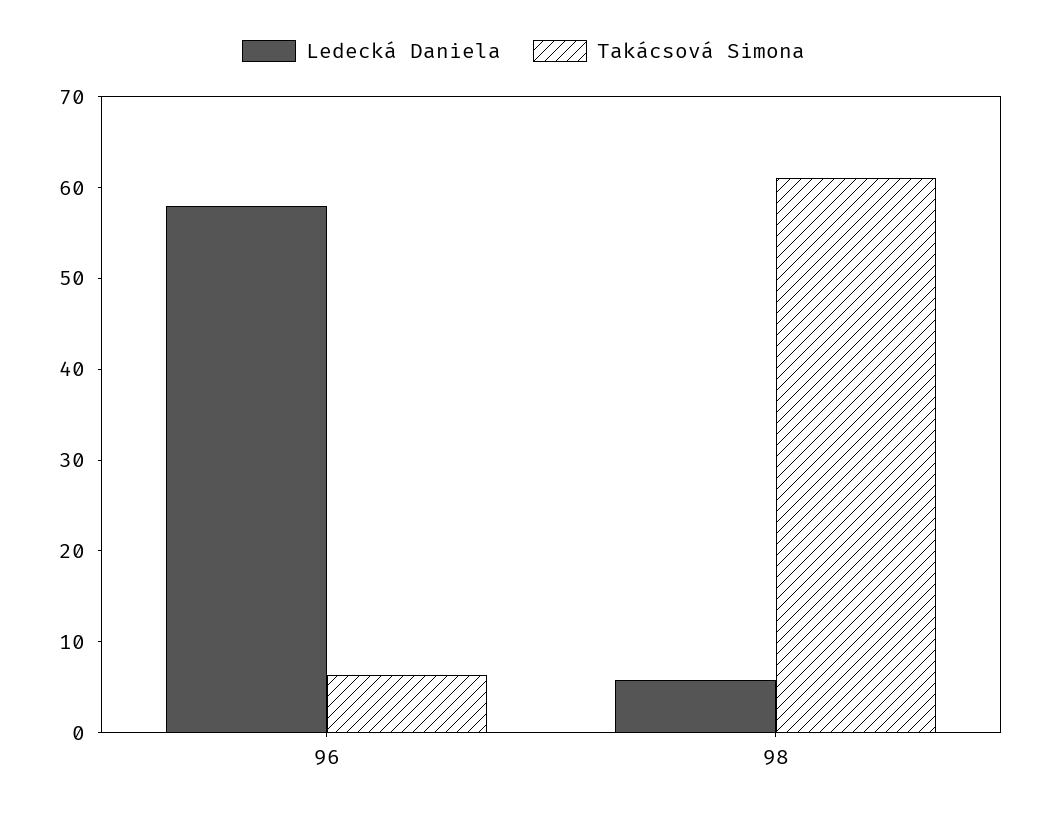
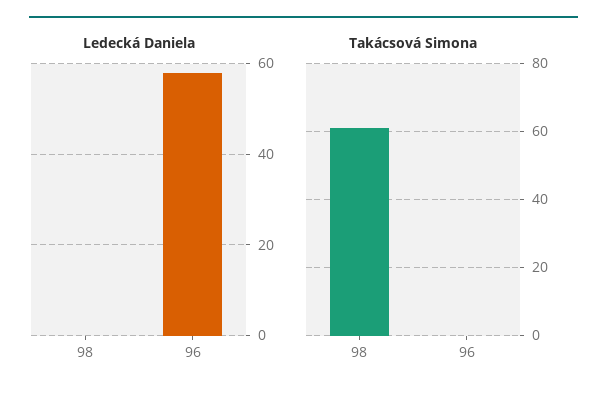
Takácsová Simona, 96: 6 -> 0
Ledecká Daniela, 98: 6 -> 0

